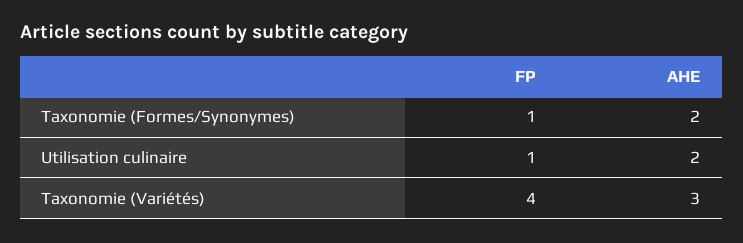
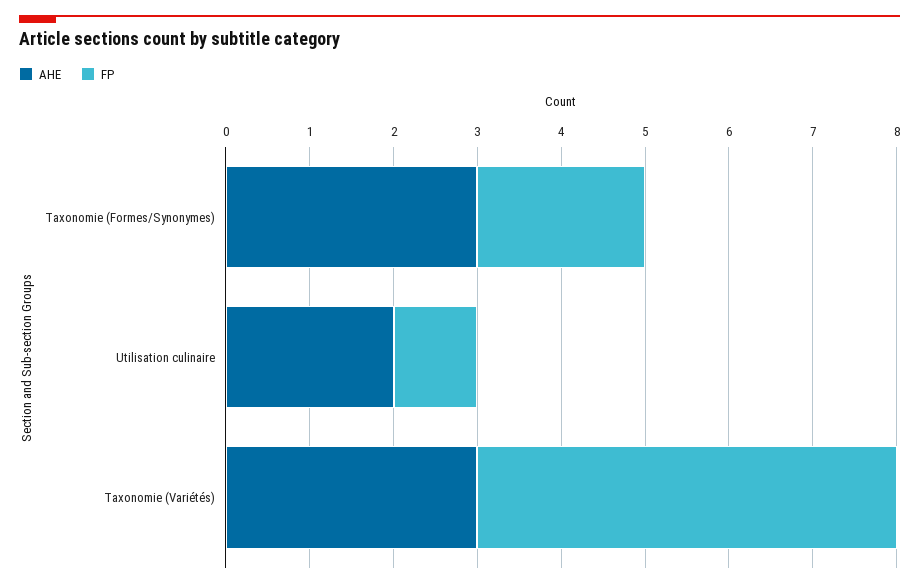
FP, Taxonomie (Formes/Synonymes): 1 -> 2
AHE, Taxonomie (Formes/Synonymes): 2 -> 3
FP, Taxonomie (Variétés): 4 -> 5

